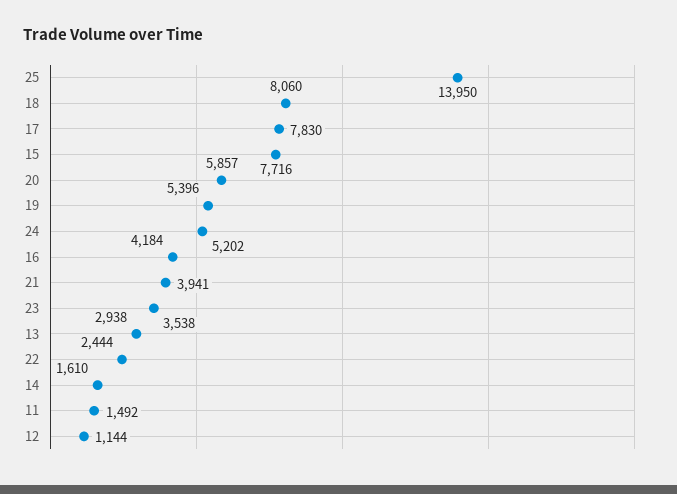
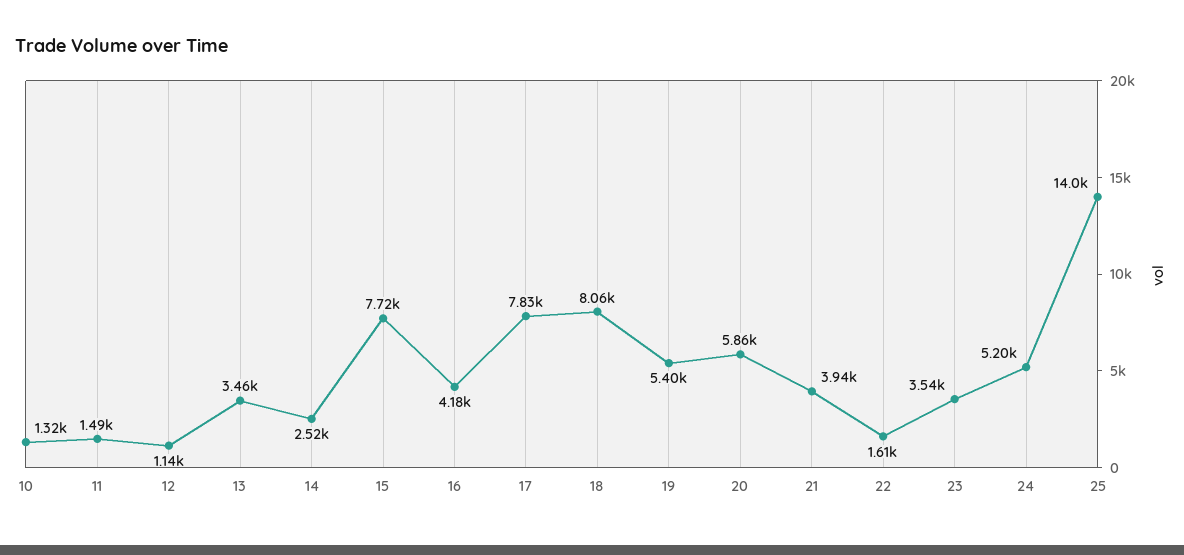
13: 2938 -> 3460
22: 2444 -> 1610
14: 1610 -> 2520
10: none -> 1320

